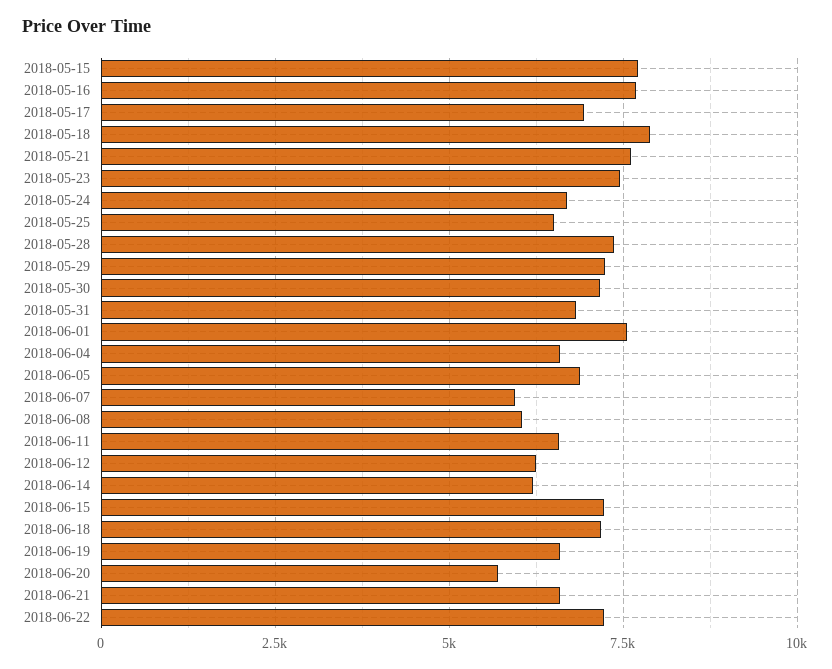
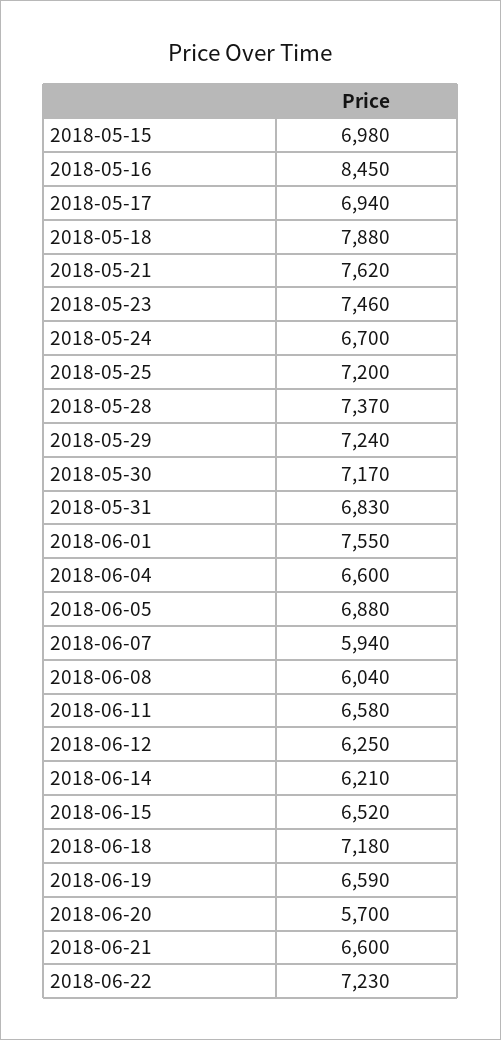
2018-05-15: 7750 -> 6980
2018-05-16: 7750 -> 8450
2018-05-25: 6500 -> 7200
2018-06-15: 7250 -> 6520

